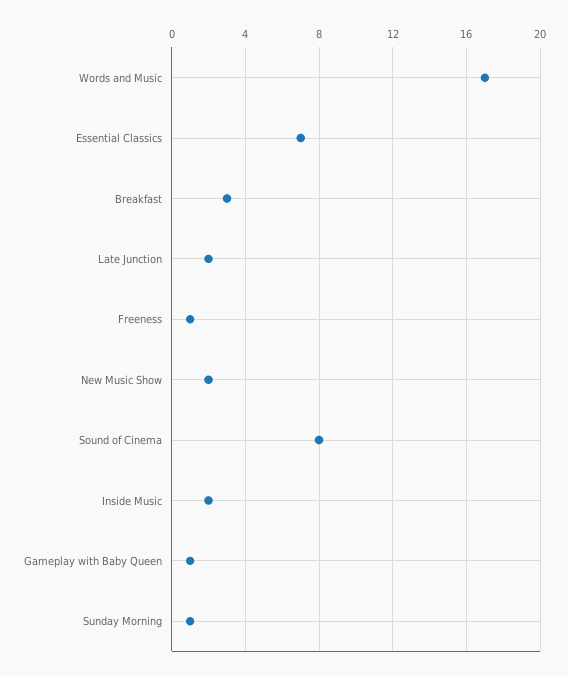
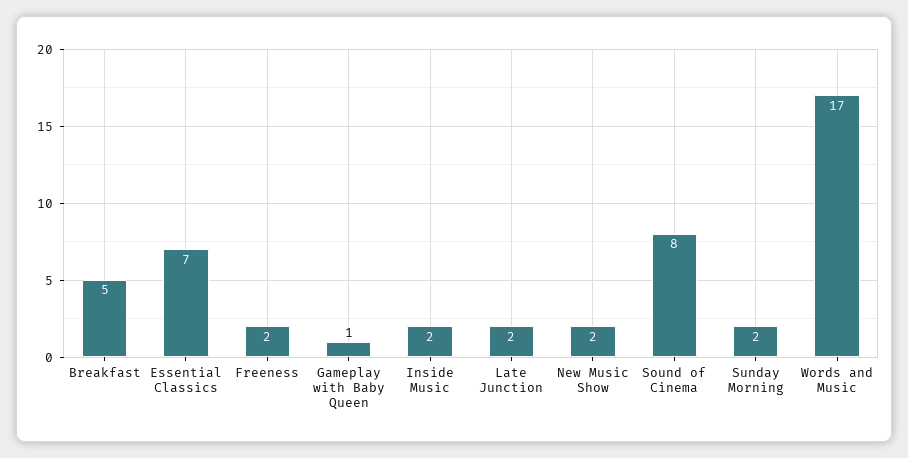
Breakfast: 3 -> 5
Freeness: 1 -> 2
Sunday Morning: 1 -> 2

